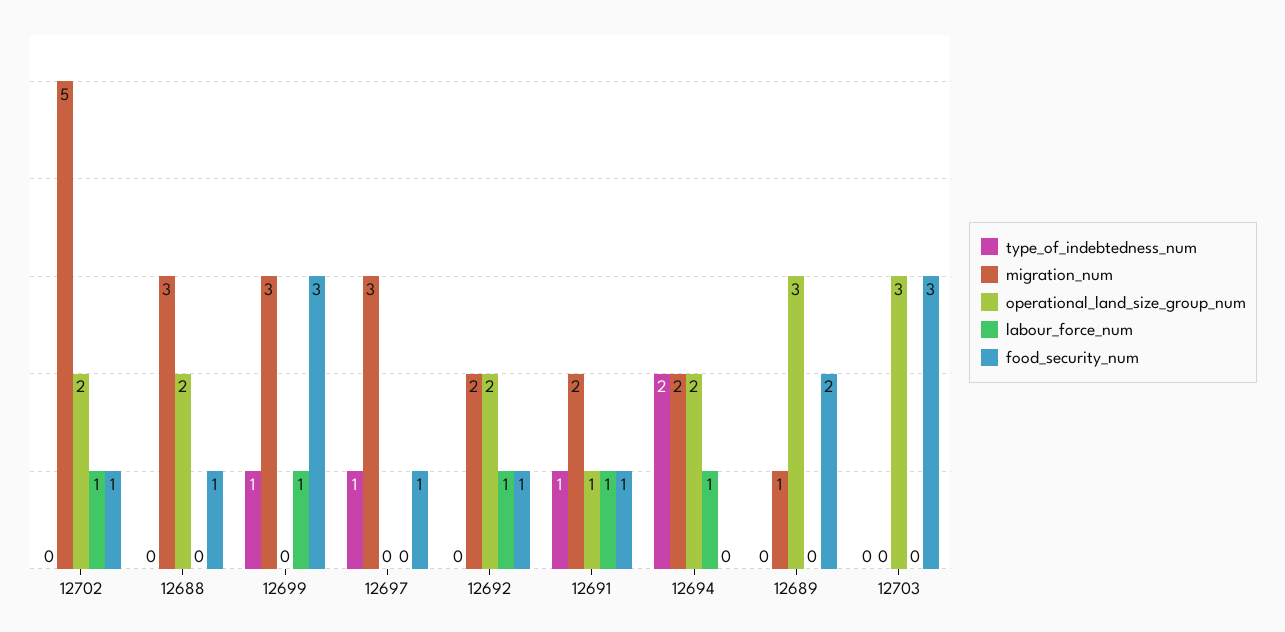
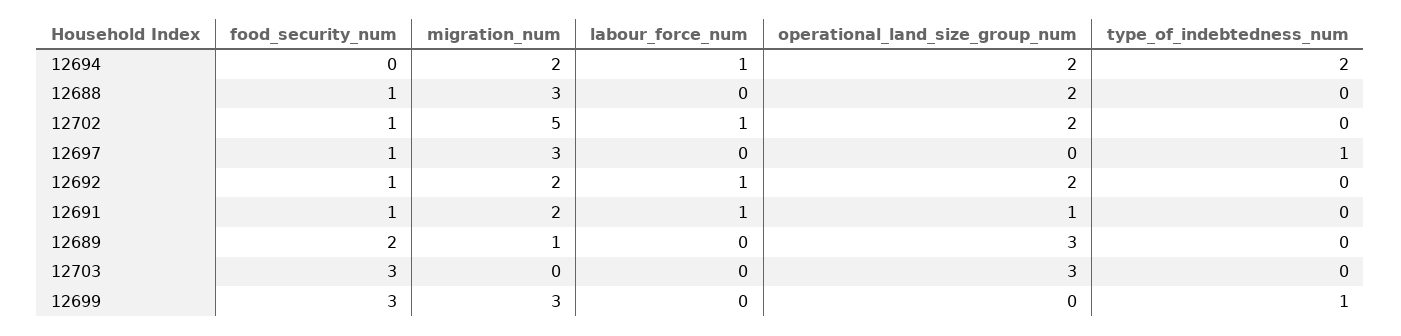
labour_force_num, 12699: 1 -> 0
type_of_indebtedness_num, 12691: 1 -> 0

